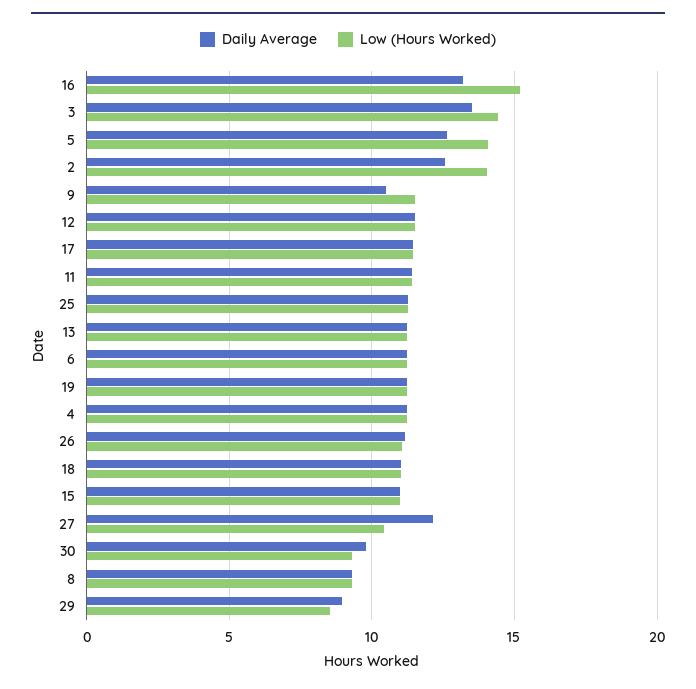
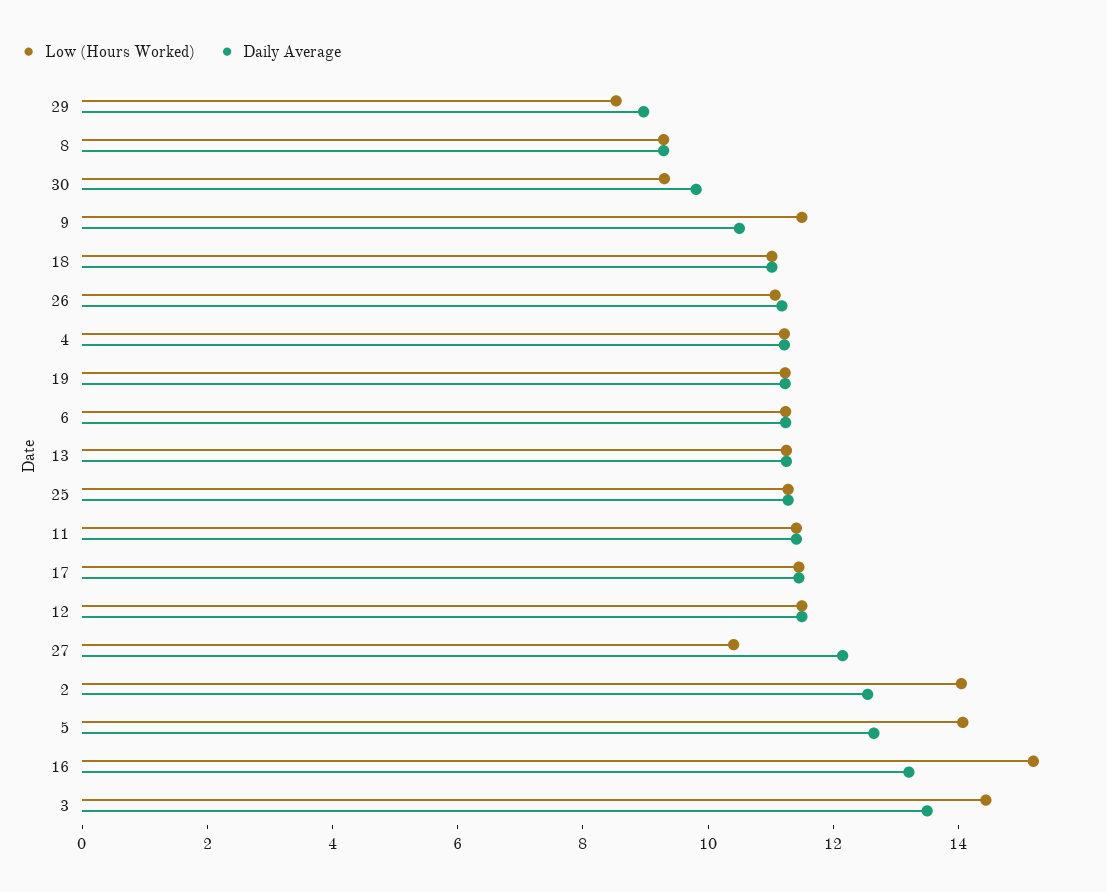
Daily Average, 15: 11 -> none
Low (Hours Worked), 15: 11 -> none

